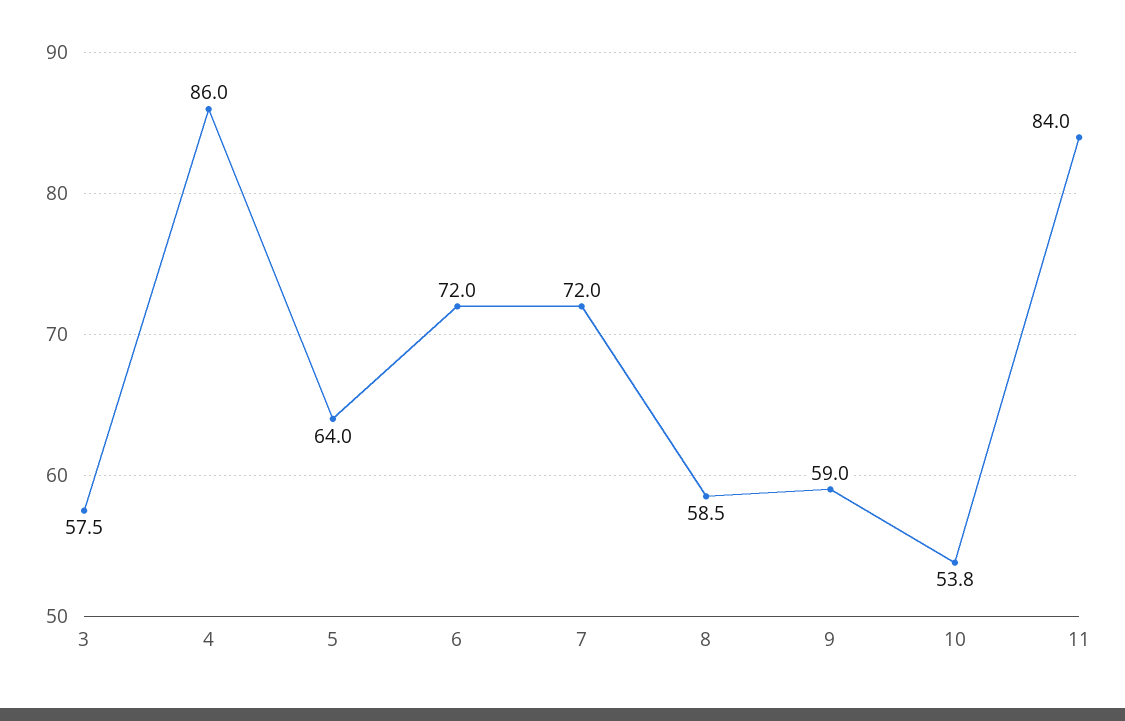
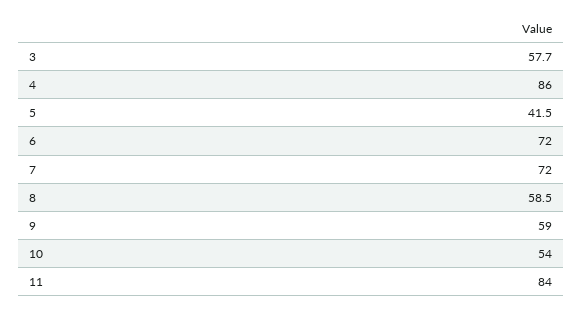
3: 57.5 -> 57.7
5: 64 -> 41.5
10: 53.8 -> 54

